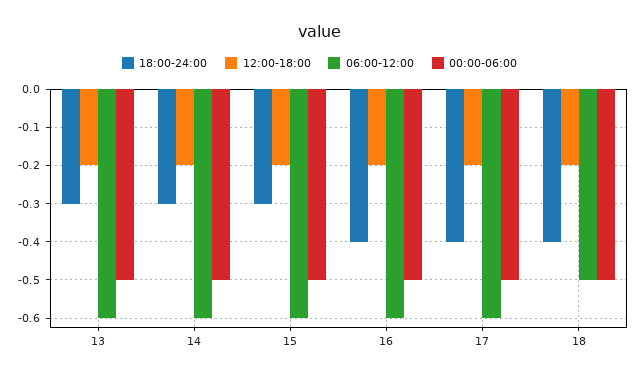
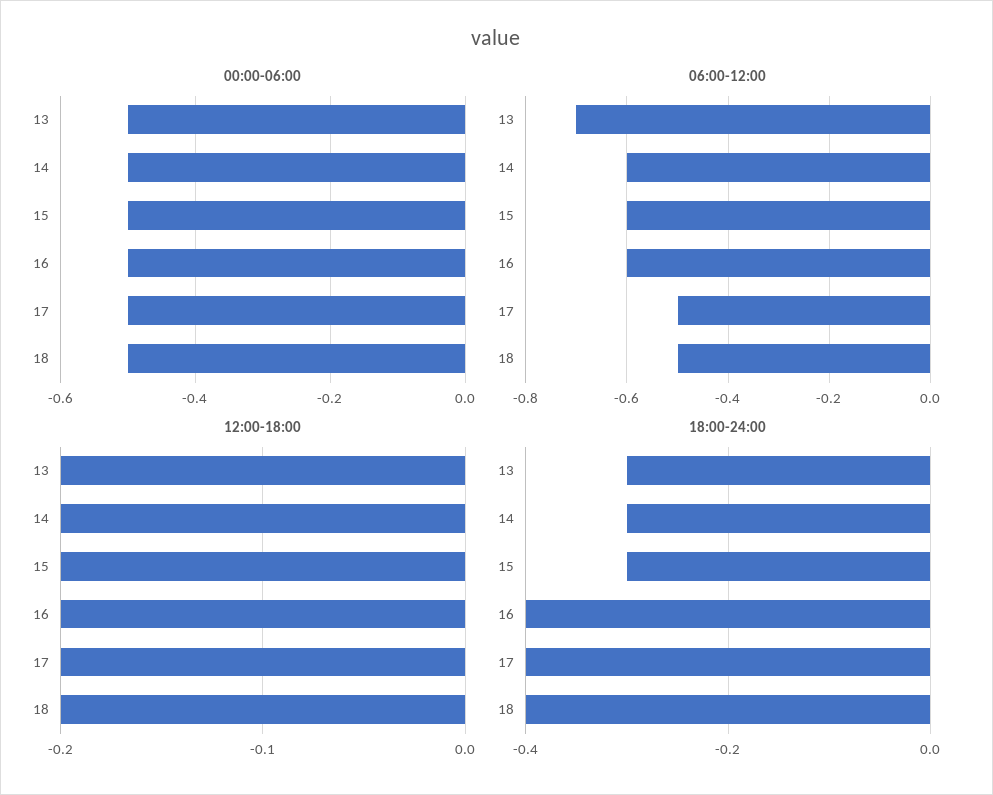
06:00-12:00, 13: -0.6 -> -0.7
06:00-12:00, 17: -0.6 -> -0.5

